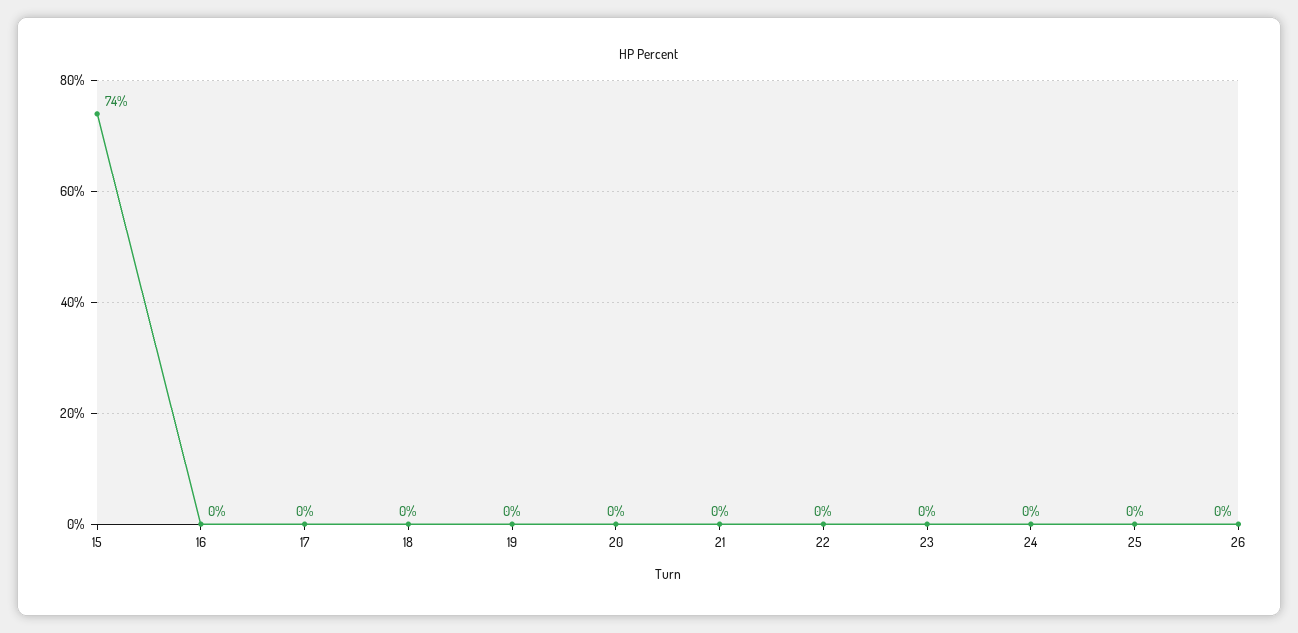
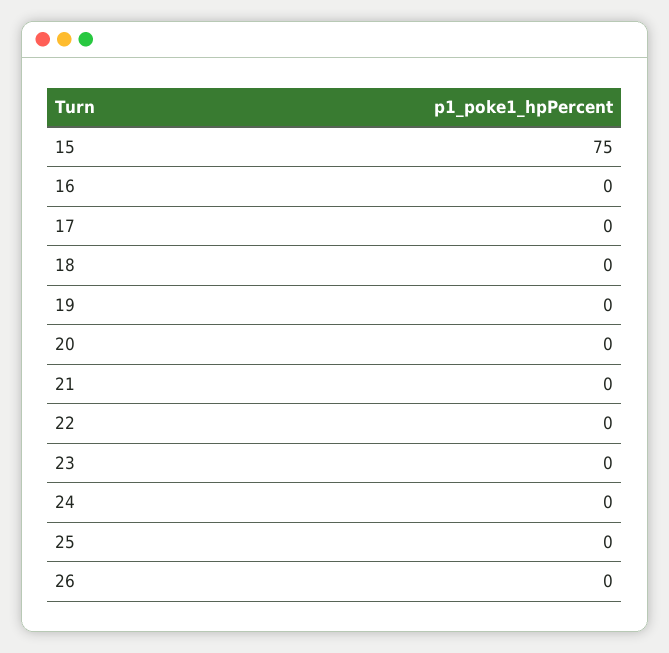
15: 74 -> 75

